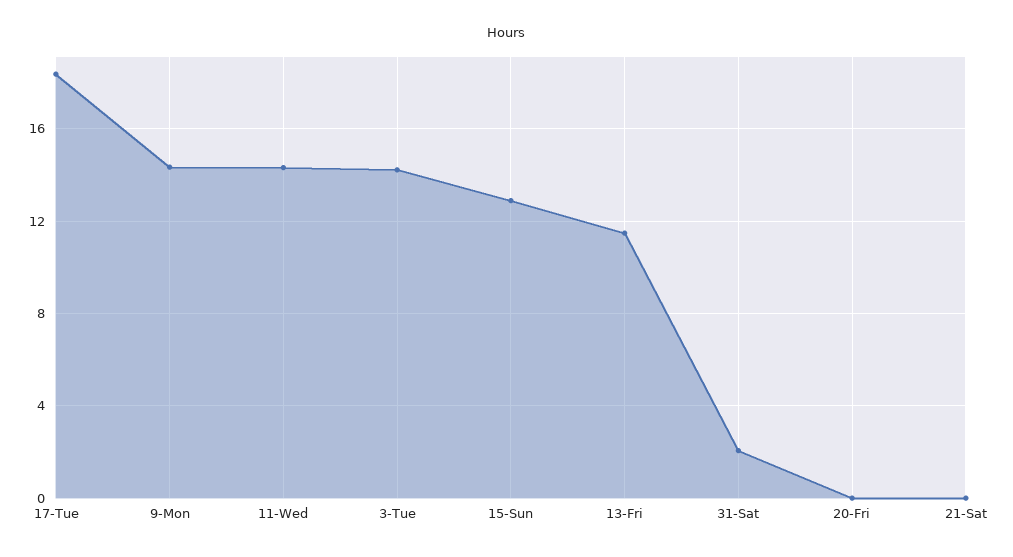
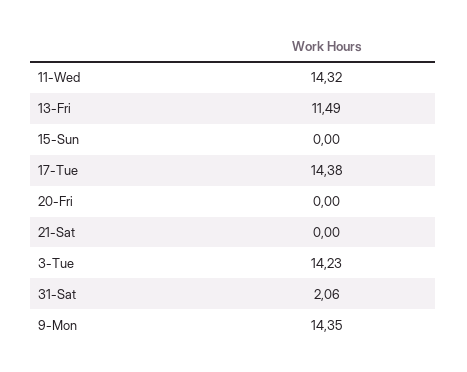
17-Tue: 18.5 -> 14.38
15-Sun: 13 -> 0

